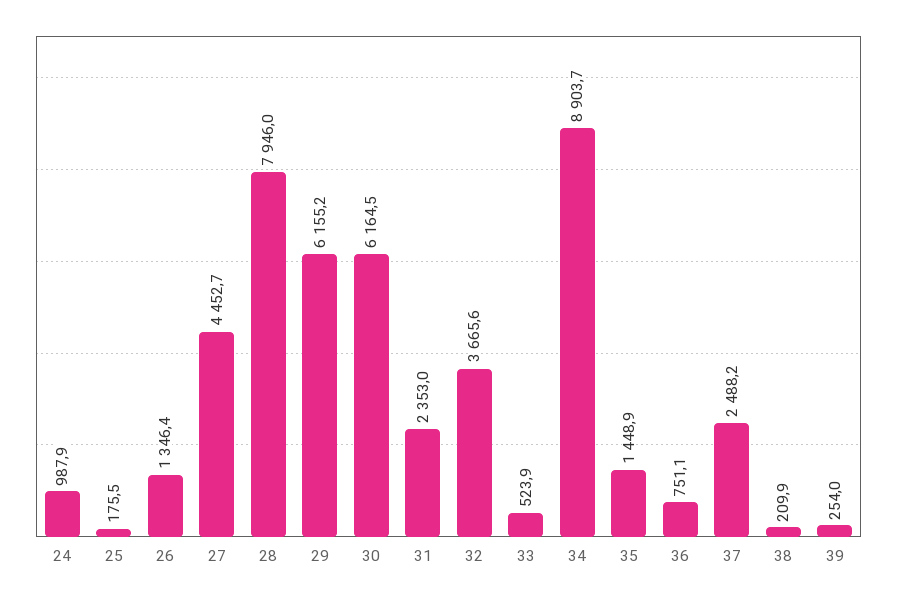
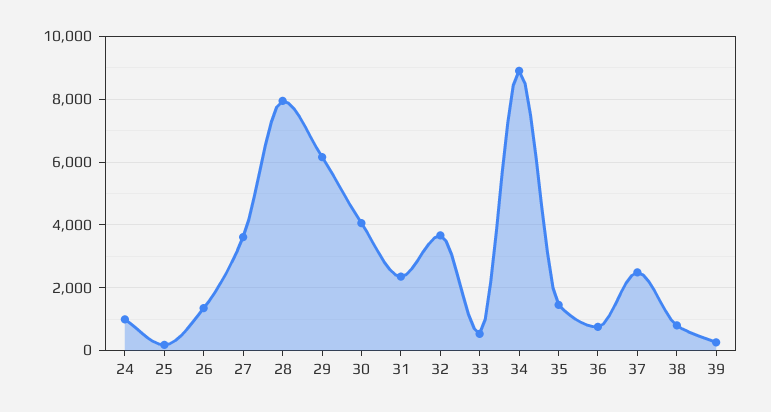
27: 4452.7 -> 3600
30: 6164.5 -> 4000
38: 209.9 -> 800

